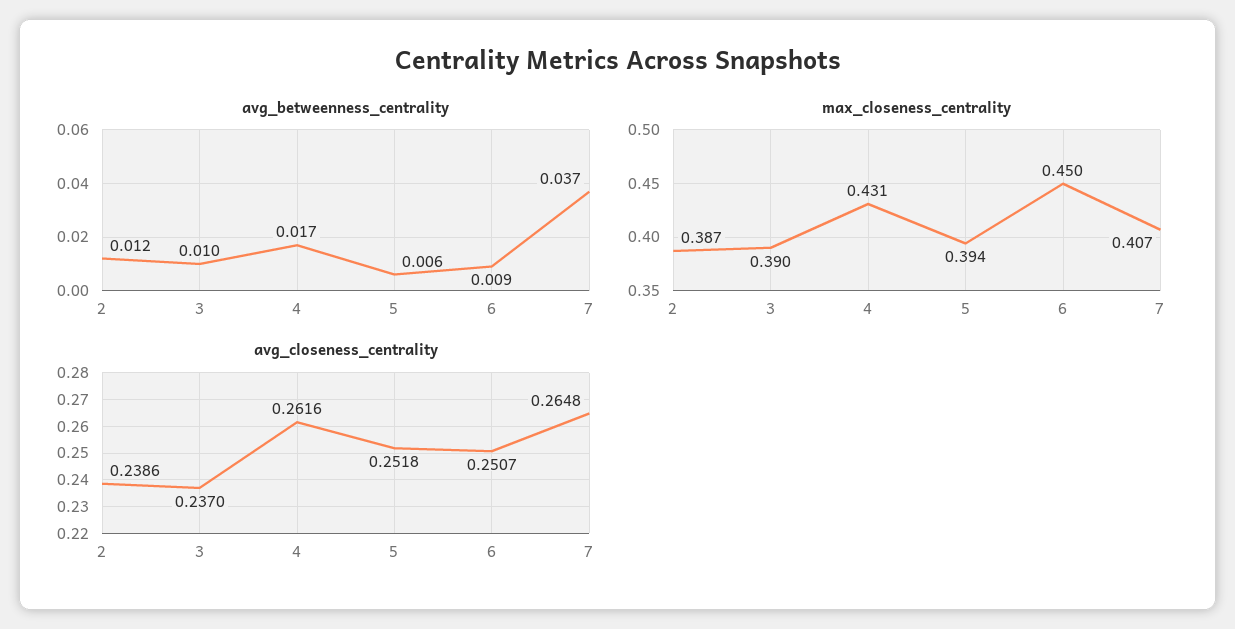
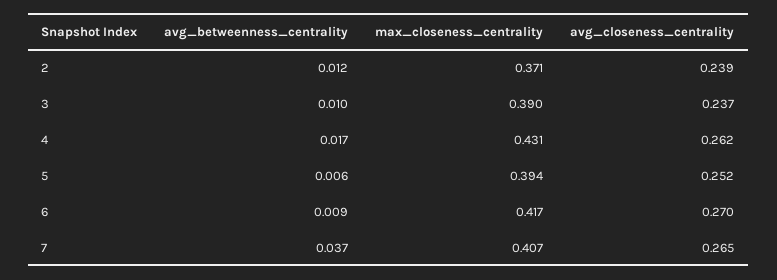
max_closeness_centrality, 2: 0.387 -> 0.371
max_closeness_centrality, 6: 0.45 -> 0.417
avg_closeness_centrality, 6: 0.2507 -> 0.27

